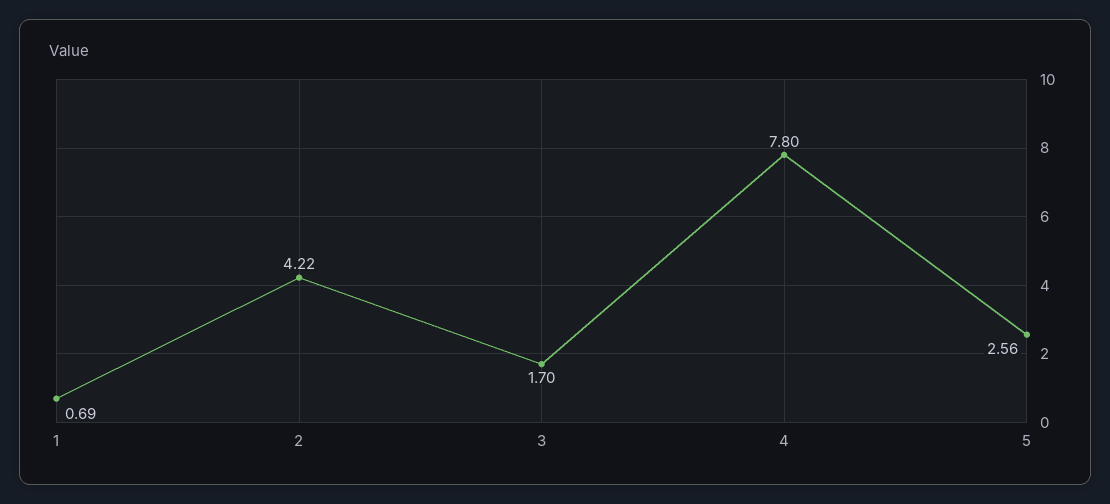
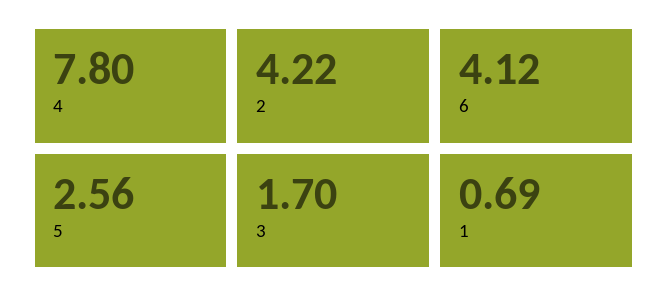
6: none -> 4.12

